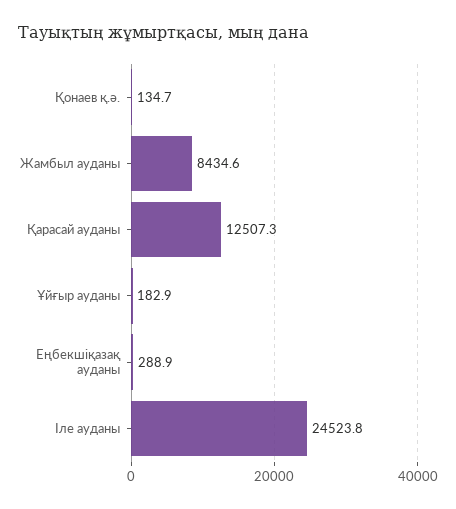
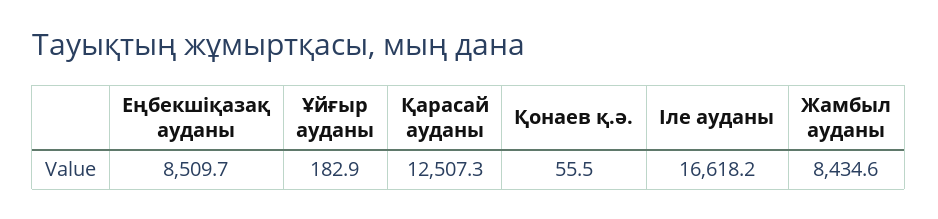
Қонаев қ.ә.: 134.7 -> 55.5
Еңбекшіқазақ ауданы: 288.9 -> 8509.7
Іле ауданы: 24523.8 -> 16618.2

